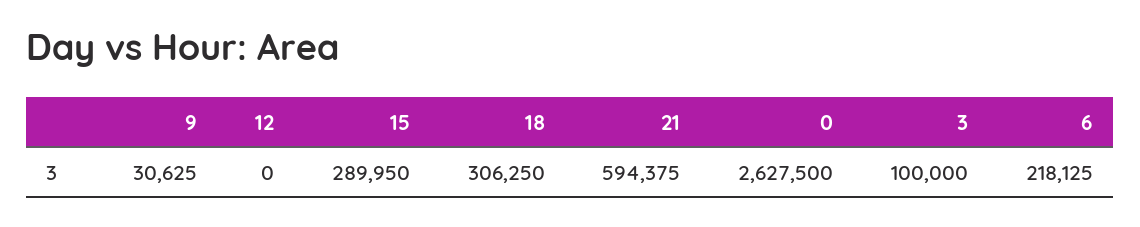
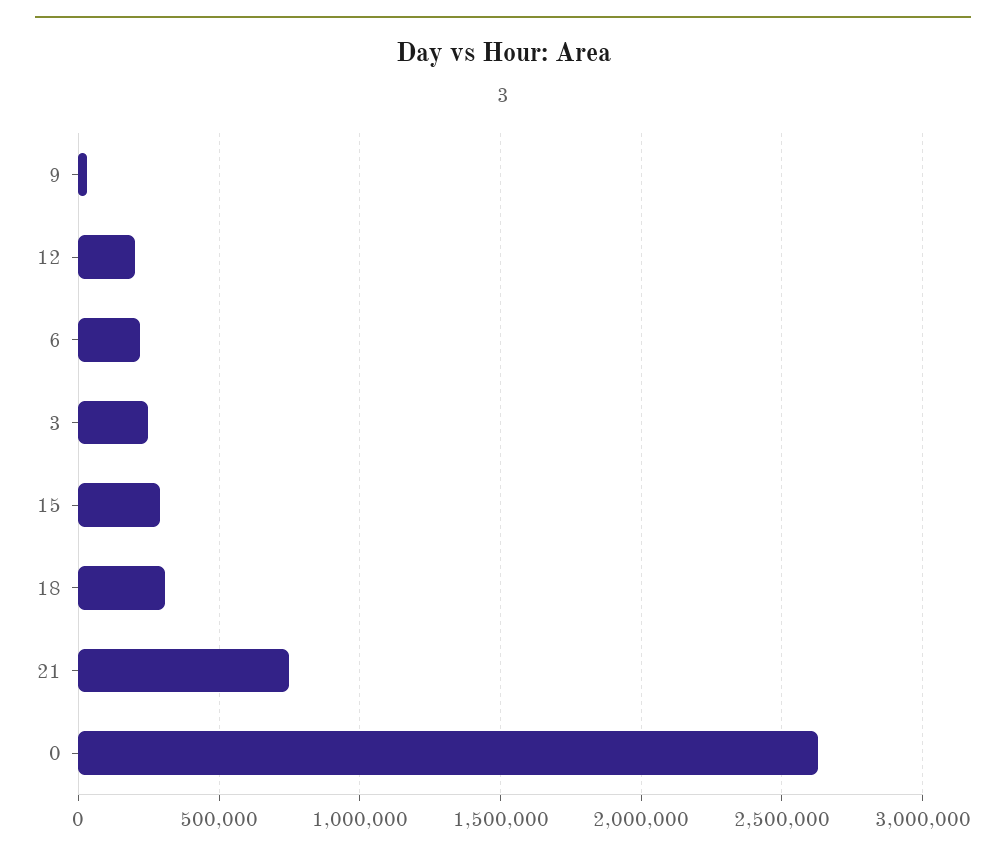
12: 0 -> 200000
21: 594375 -> 750000
3: 100000 -> 250000

